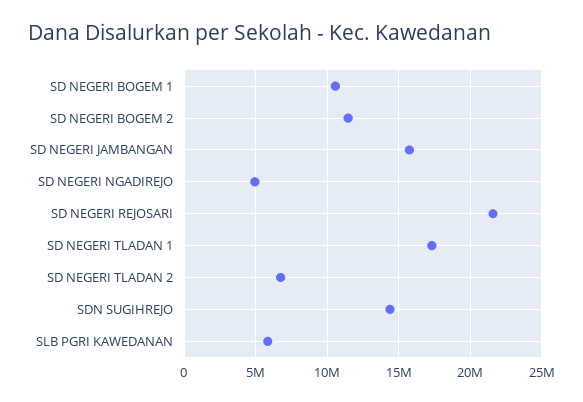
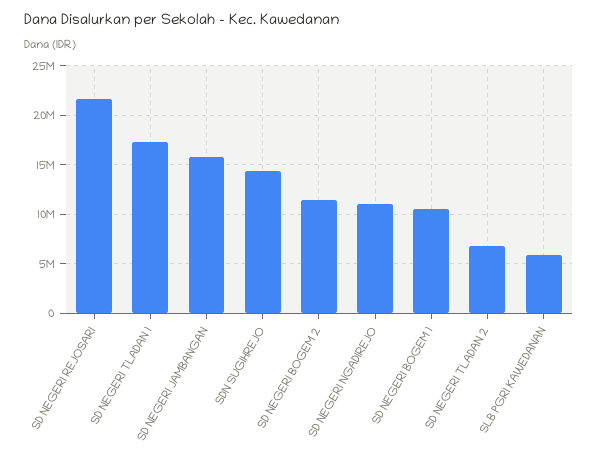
SD NEGERI NGADIREJO: 5000000 -> 11000000

